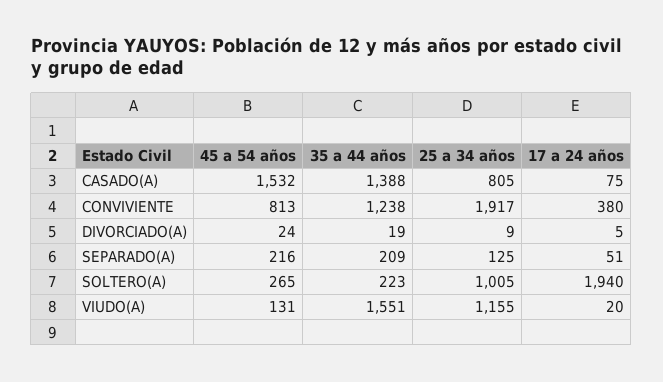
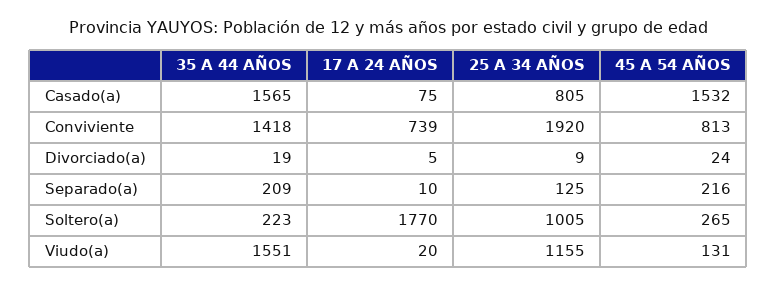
35 a 44 años, CASADO(A): 1388 -> 1565
35 a 44 años, CONVIVIENTE: 1238 -> 1418
25 a 34 años, CONVIVIENTE: 1917 -> 1920
17 a 24 años, CONVIVIENTE: 380 -> 739
17 a 24 años, SEPARADO(A): 51 -> 10
17 a 24 años, SOLTERO(A): 1940 -> 1770

